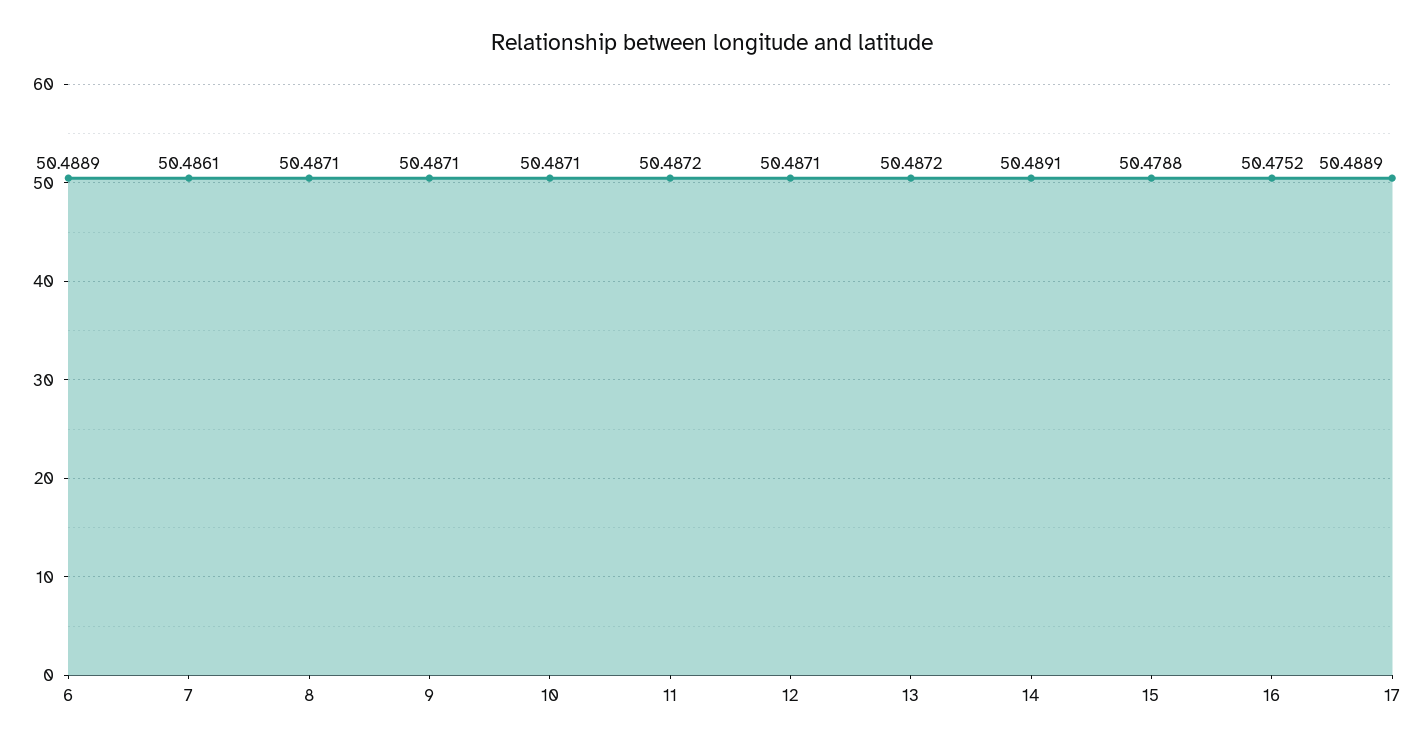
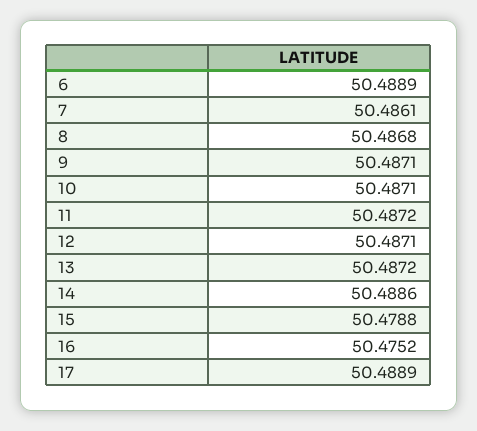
8: 50.4871 -> 50.4868
14: 50.4891 -> 50.4886

